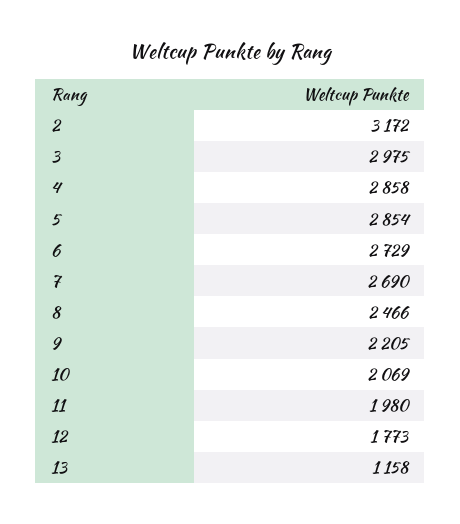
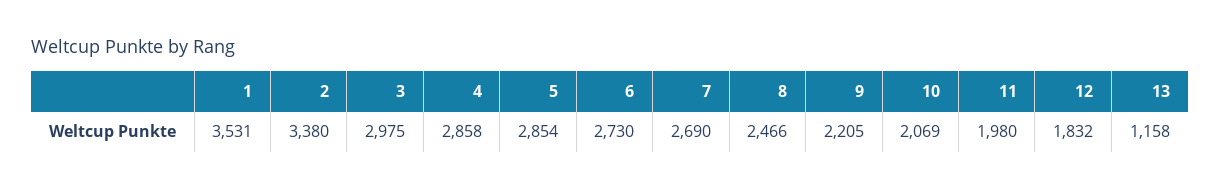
2: 3172 -> 3380
6: 2729 -> 2730
12: 1773 -> 1832
1: none -> 3531

